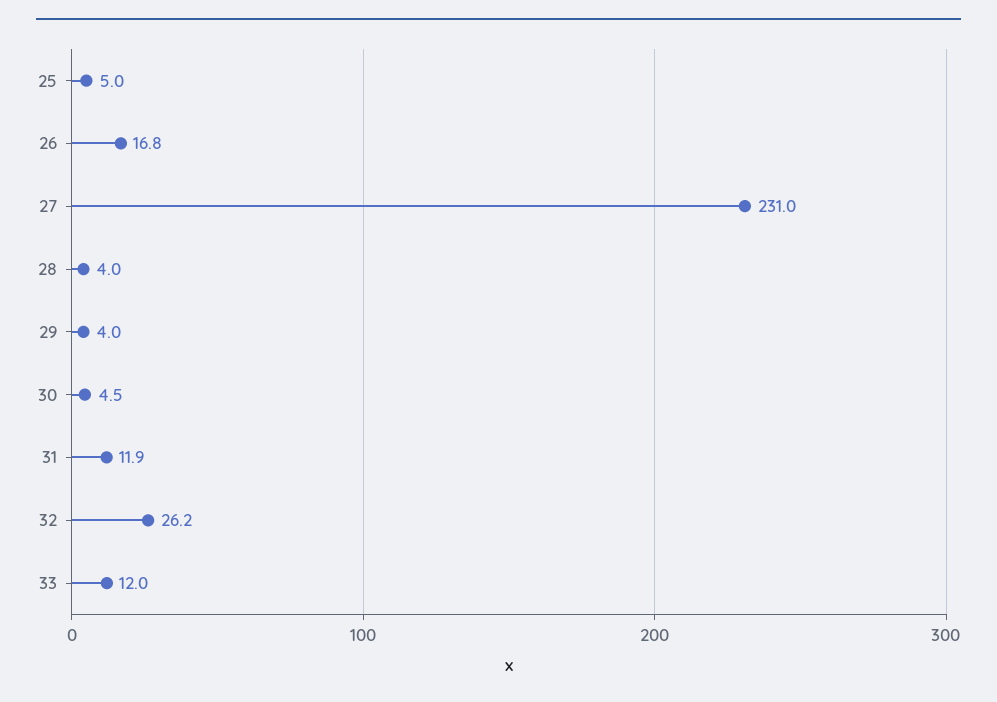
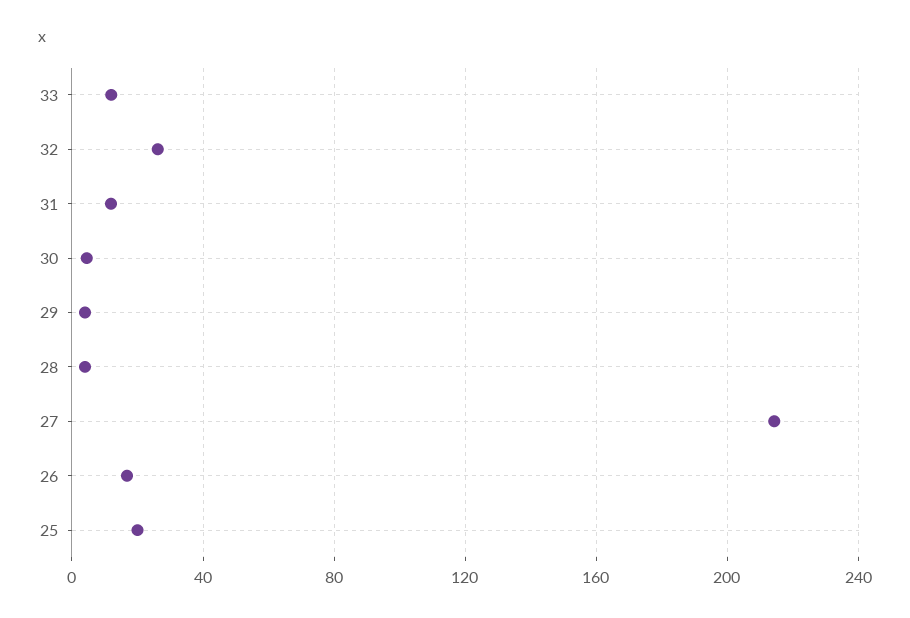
25: 5 -> 20
27: 231 -> 215

